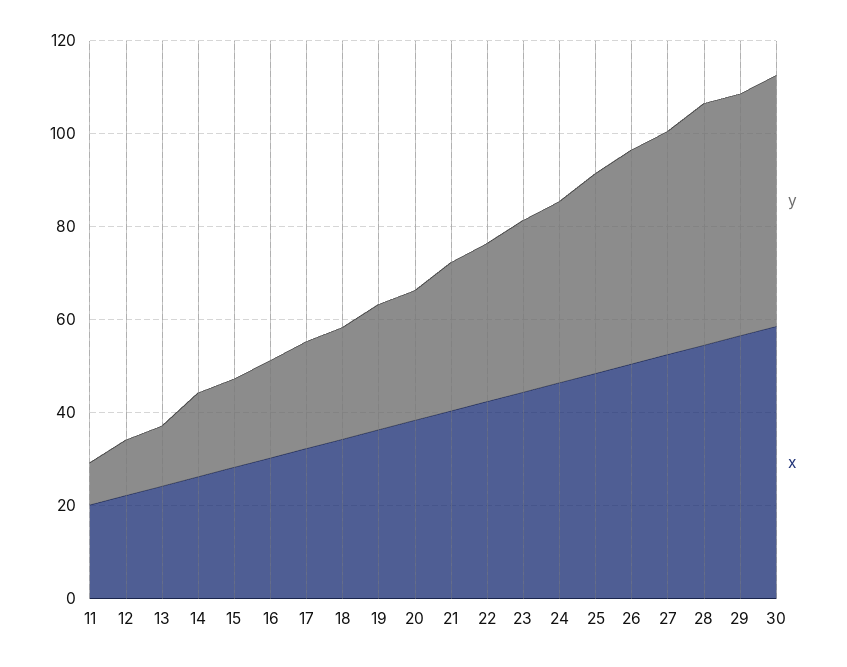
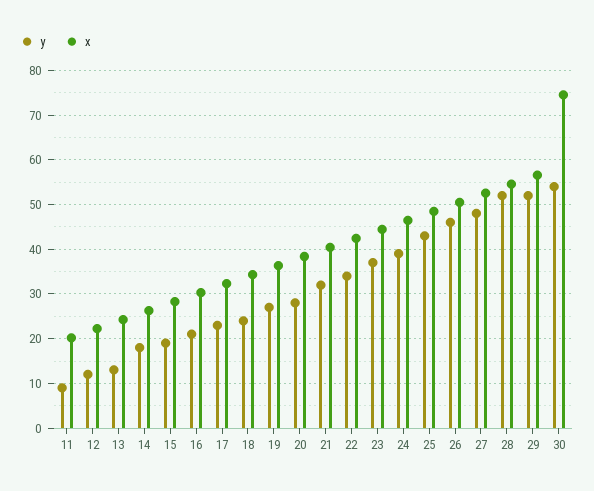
x, 30: 60 -> 74

